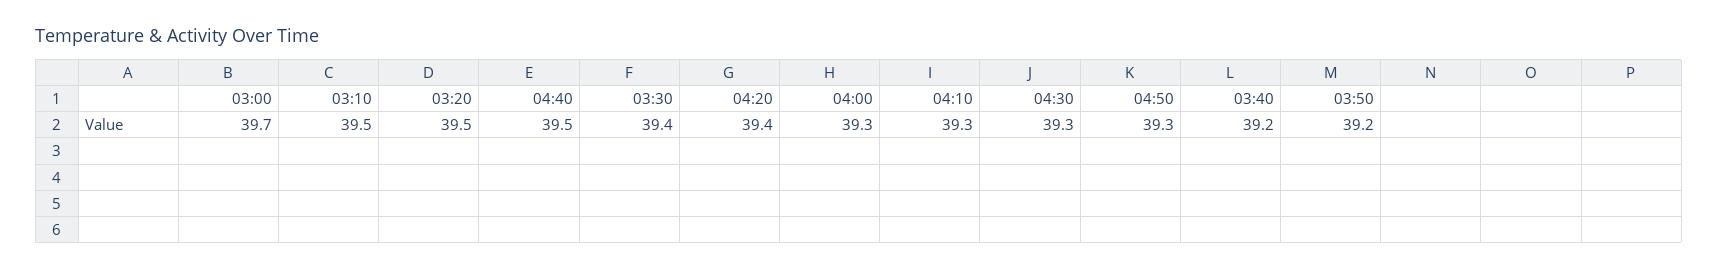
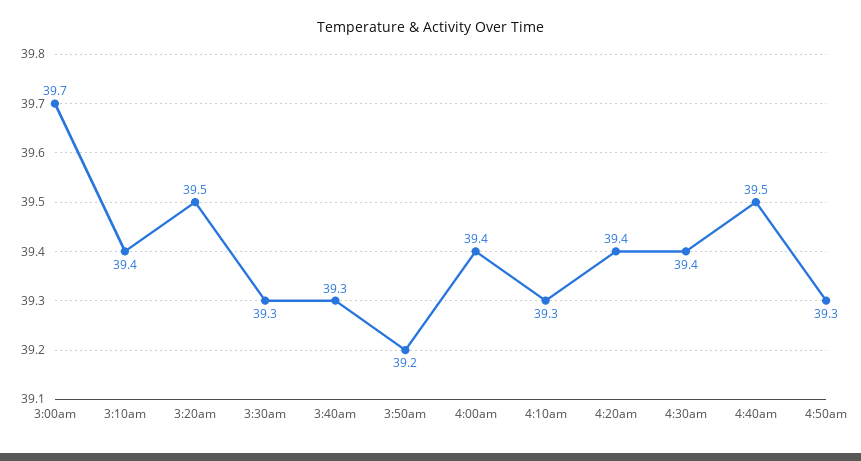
03:10: 39.5 -> 39.4
03:30: 39.4 -> 39.3
04:00: 39.3 -> 39.4
04:30: 39.3 -> 39.4
03:40: 39.2 -> 39.3

